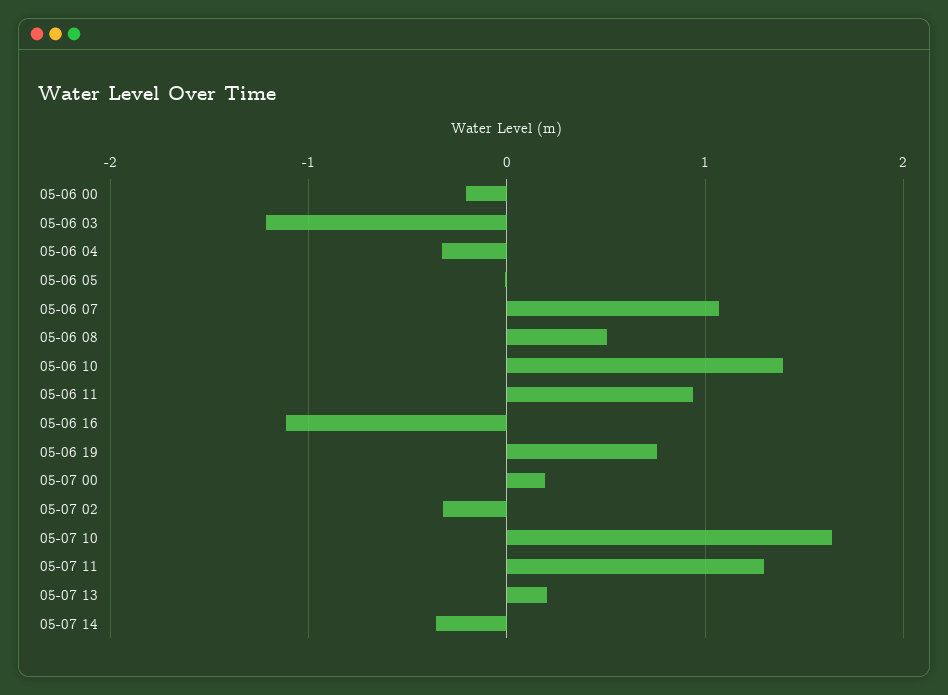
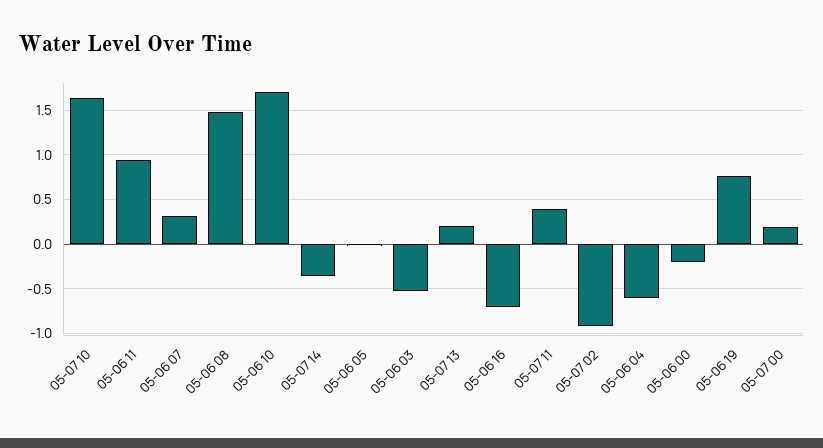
05-06 03: -1.2 -> -0.5
05-06 04: -0.3 -> -0.6
05-06 07: 1.1 -> 0.3
05-06 08: 0.5 -> 1.5
05-06 10: 1.4 -> 1.7
05-06 16: -1.1 -> -0.7
05-07 02: -0.3 -> -0.9
05-07 11: 1.3 -> 0.4

